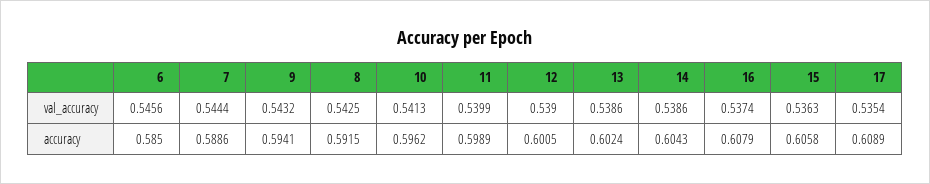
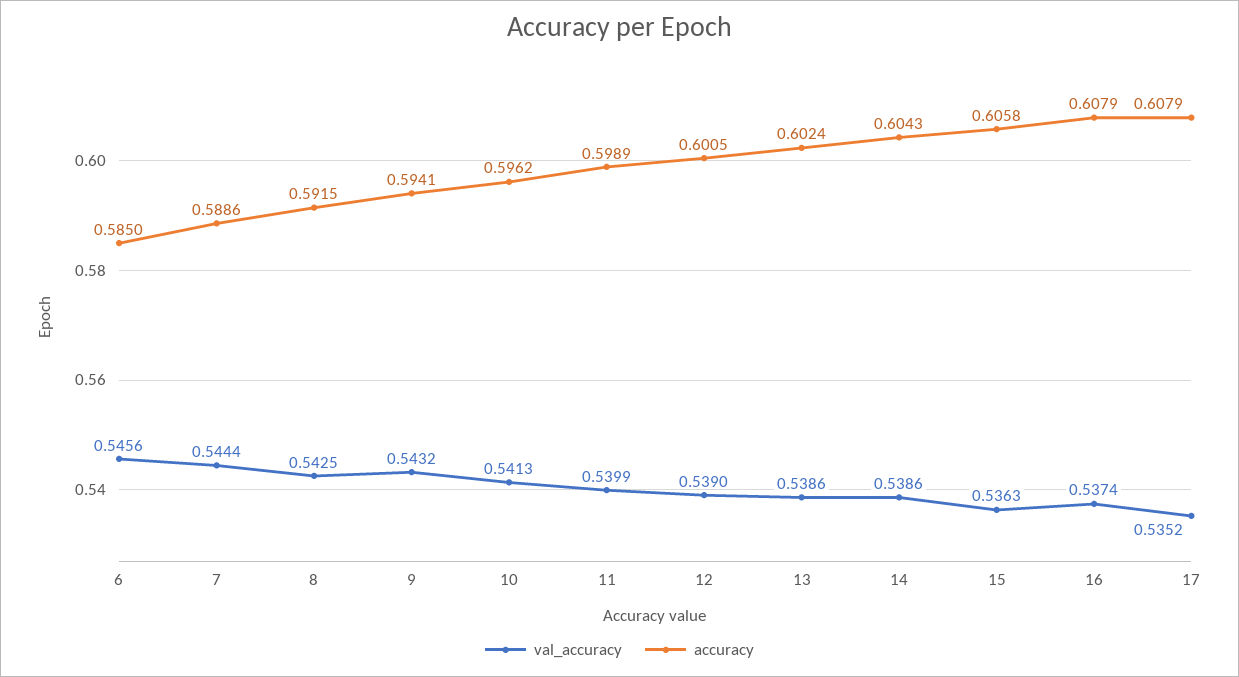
val_accuracy, 17: 0.5354 -> 0.5352
accuracy, 17: 0.6089 -> 0.6079

